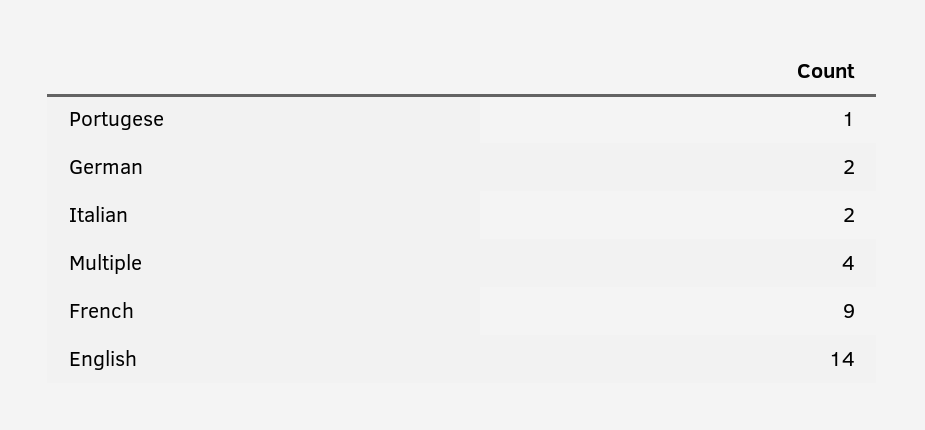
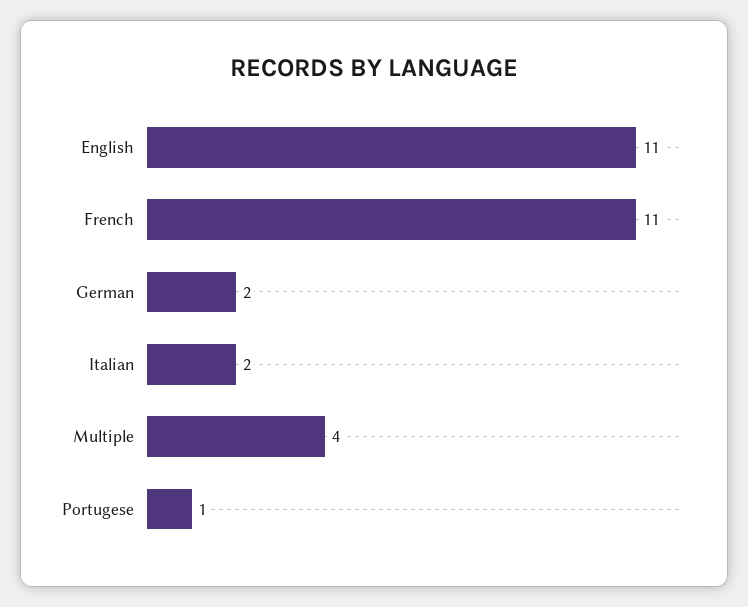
French: 9 -> 11
English: 14 -> 11

